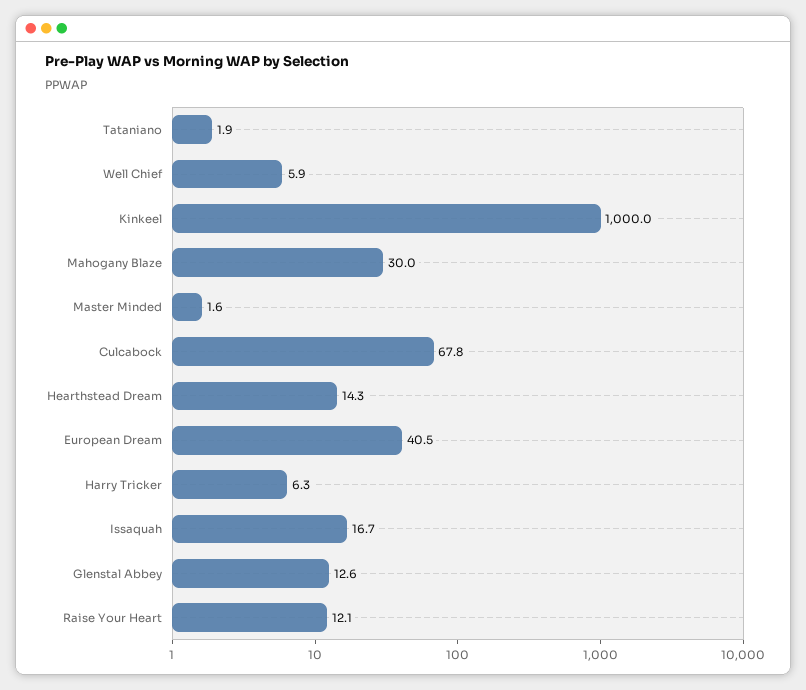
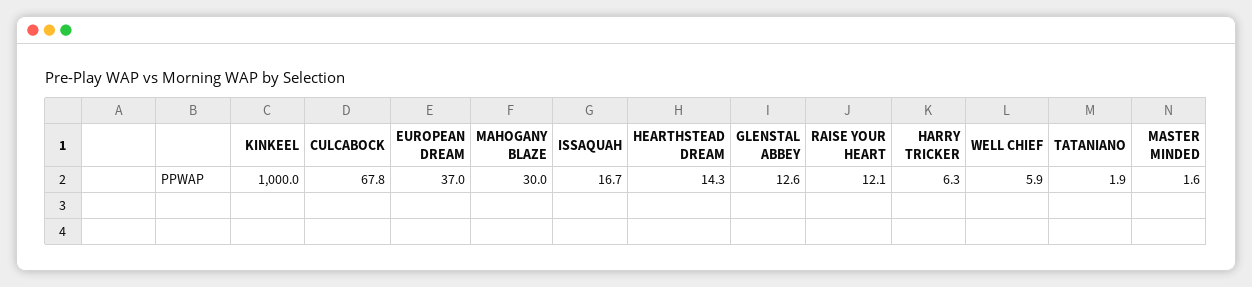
European Dream: 40.5 -> 37

